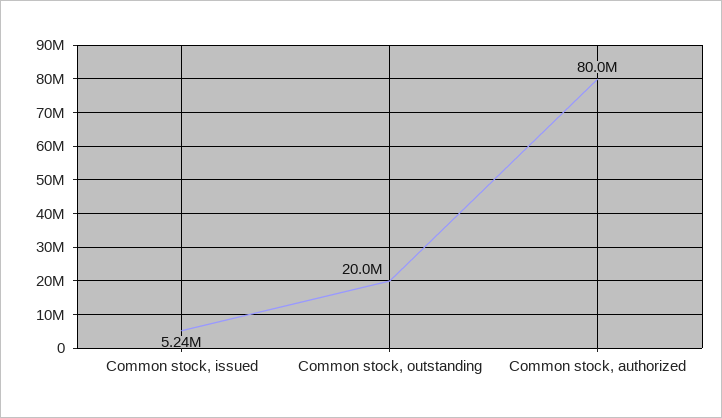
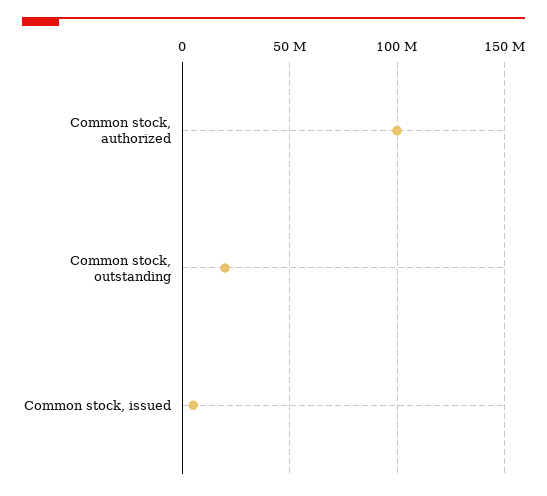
Common stock, authorized: 80000000 -> 100000000

